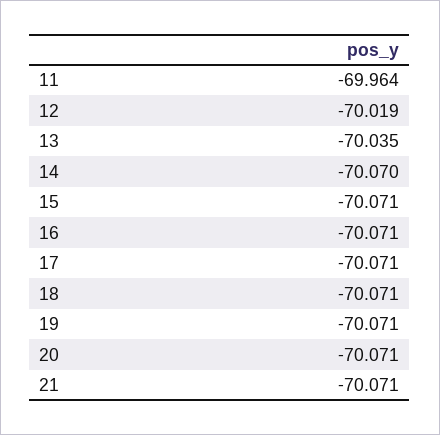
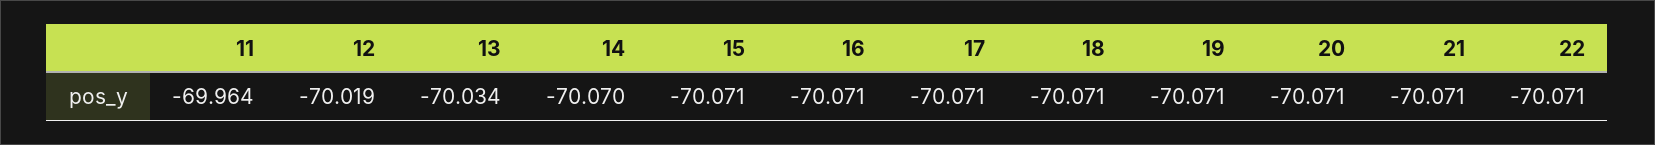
13: -70.035 -> -70.034
22: none -> -70.071

